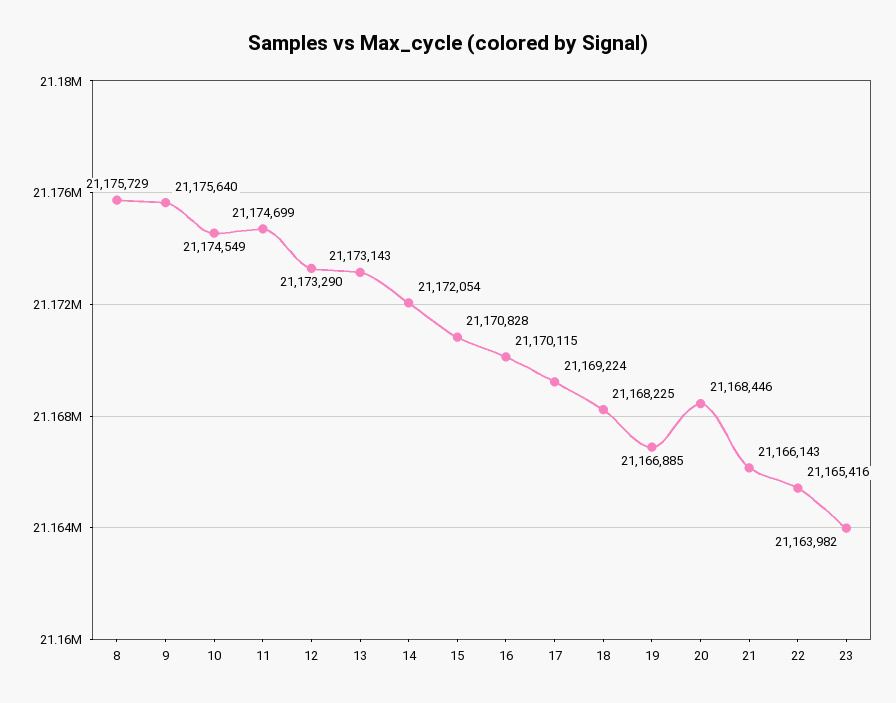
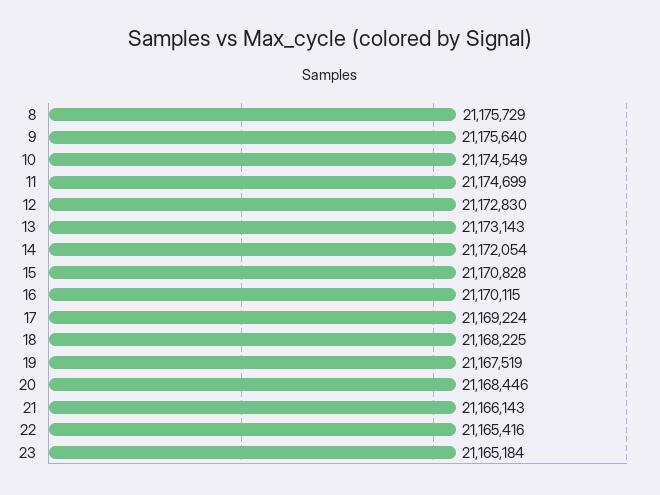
12: 21173290 -> 21172830
19: 21166885 -> 21167519
23: 21163982 -> 21165184

